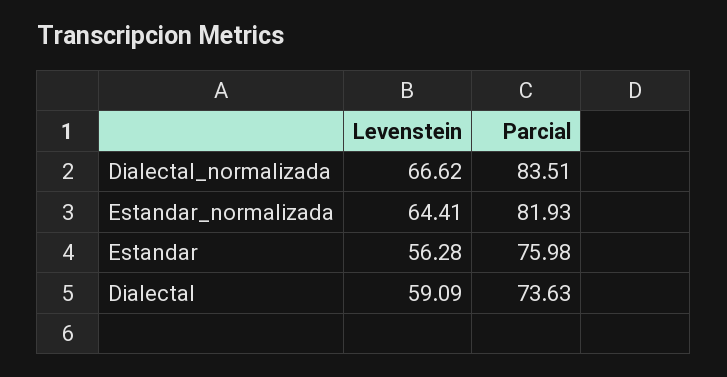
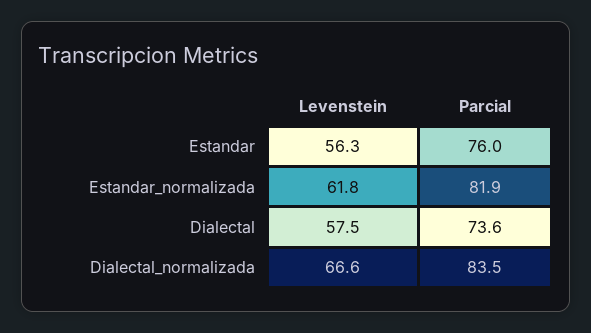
Levenstein, Estandar_normalizada: 64.41 -> 61.8
Levenstein, Dialectal: 59.09 -> 57.5

